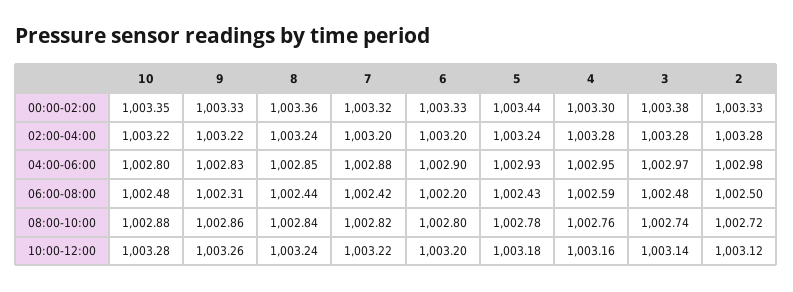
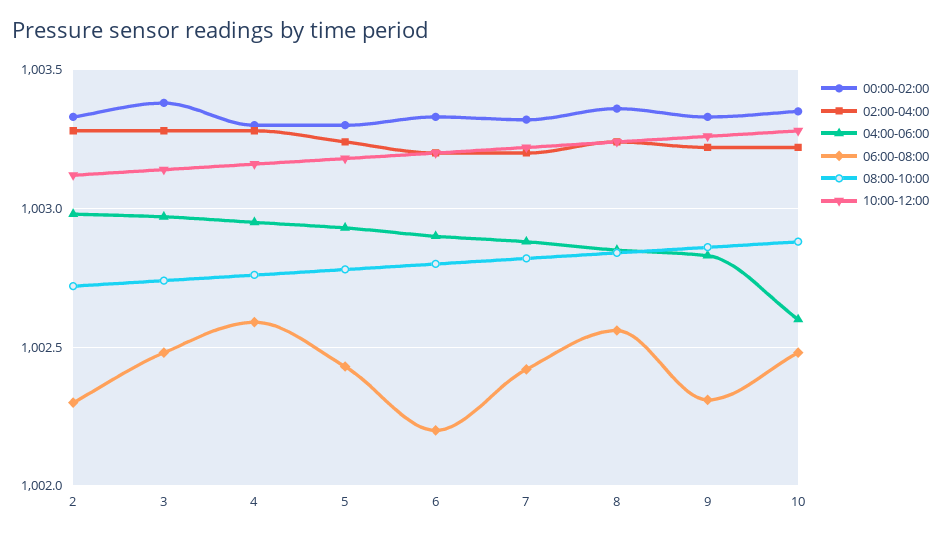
00:00-02:00, 5: 1003.44 -> 1003.3
04:00-06:00, 10: 1002.8 -> 1002.6
06:00-08:00, 8: 1002.44 -> 1002.55
06:00-08:00, 2: 1002.5 -> 1002.3

